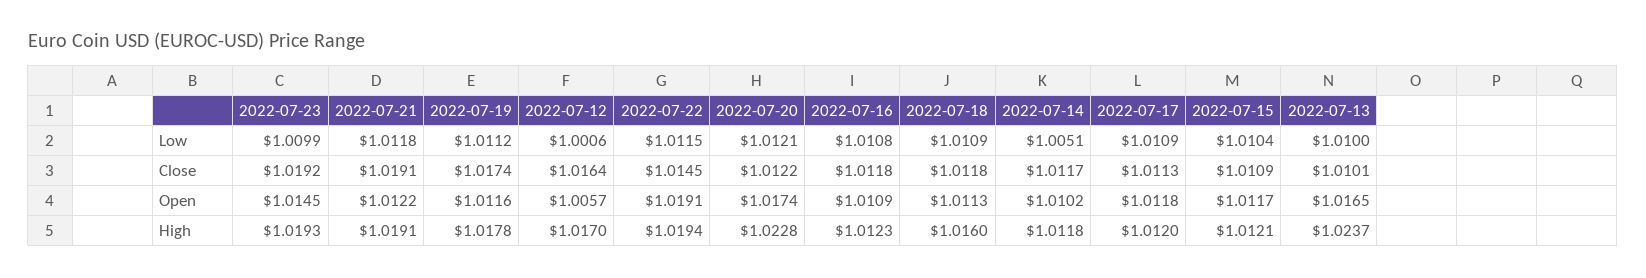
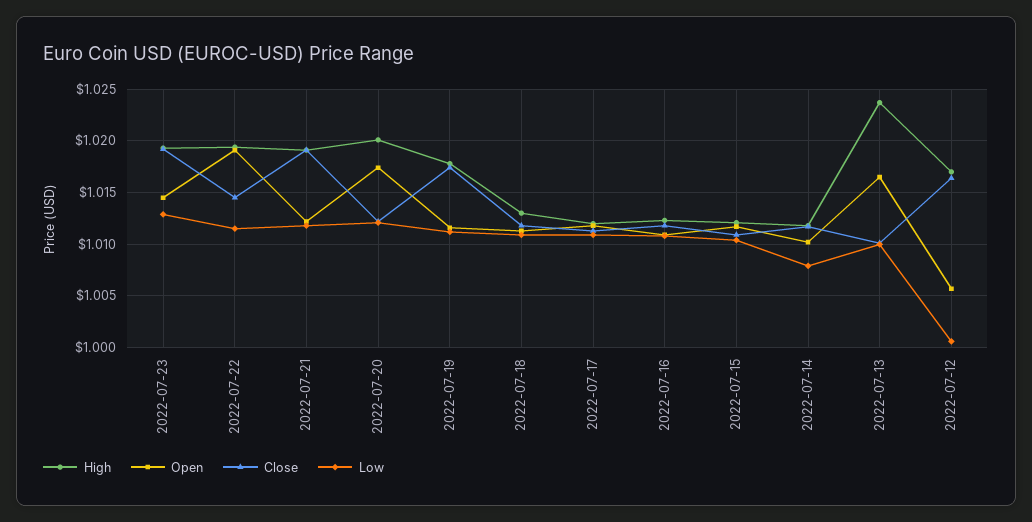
Low, 2022-07-23: 1.0099 -> 1.013
Low, 2022-07-14: 1.0051 -> 1.008
High, 2022-07-20: 1.0228 -> 1.02
High, 2022-07-18: 1.016 -> 1.013

